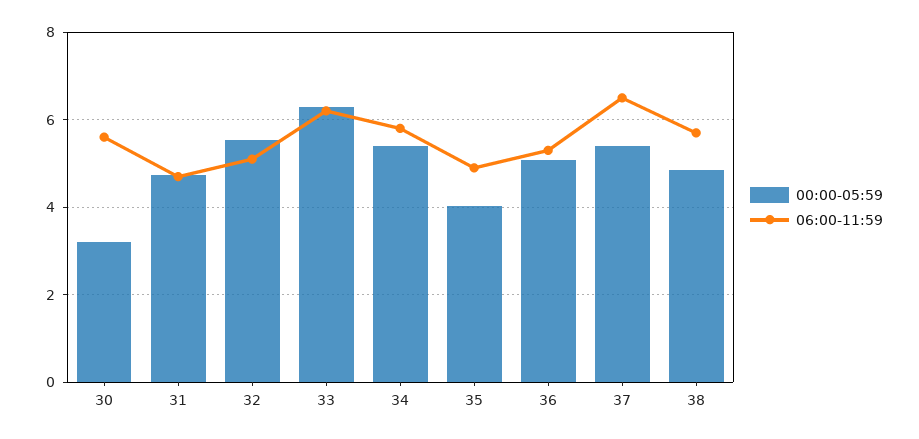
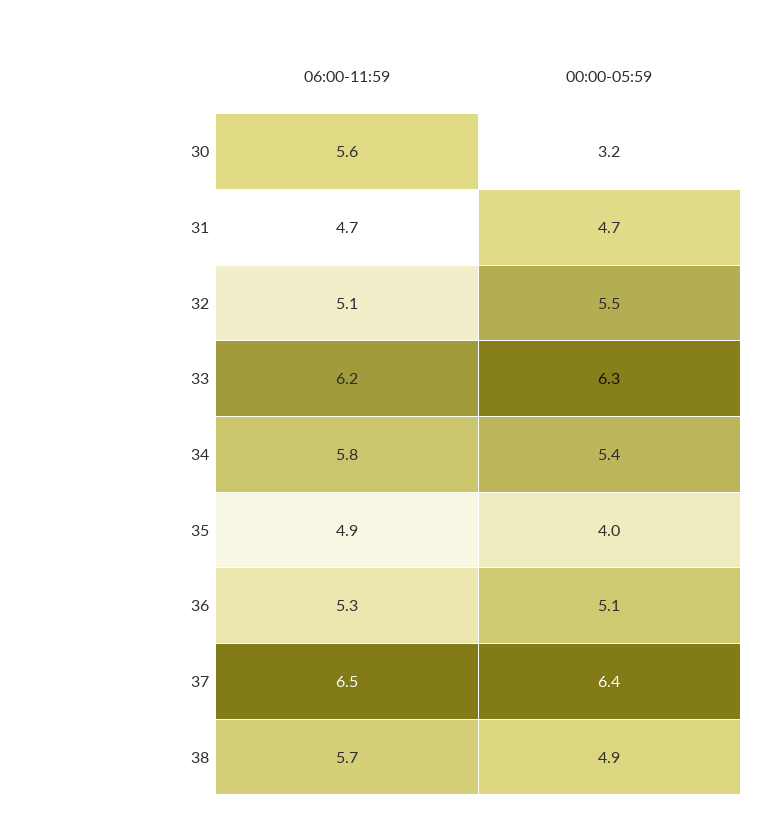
00:00-05:59, 37: 5.4 -> 6.4

